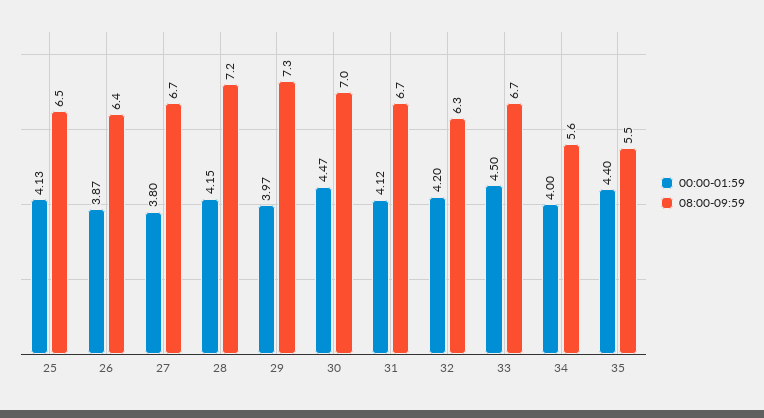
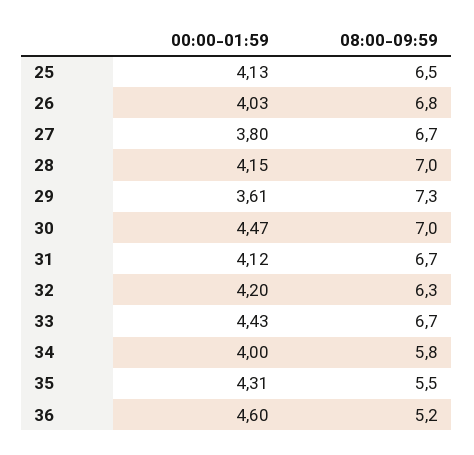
00:00-01:59, 26: 3.87 -> 4.03
08:00-09:59, 26: 6.4 -> 6.8
08:00-09:59, 28: 7.2 -> 7
00:00-01:59, 29: 3.97 -> 3.61
00:00-01:59, 33: 4.5 -> 4.43
08:00-09:59, 34: 5.6 -> 5.8
00:00-01:59, 35: 4.4 -> 4.31
00:00-01:59, 36: none -> 4.6
08:00-09:59, 36: none -> 5.2

